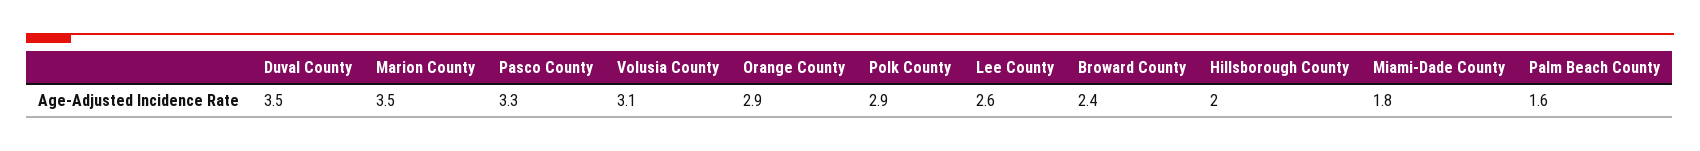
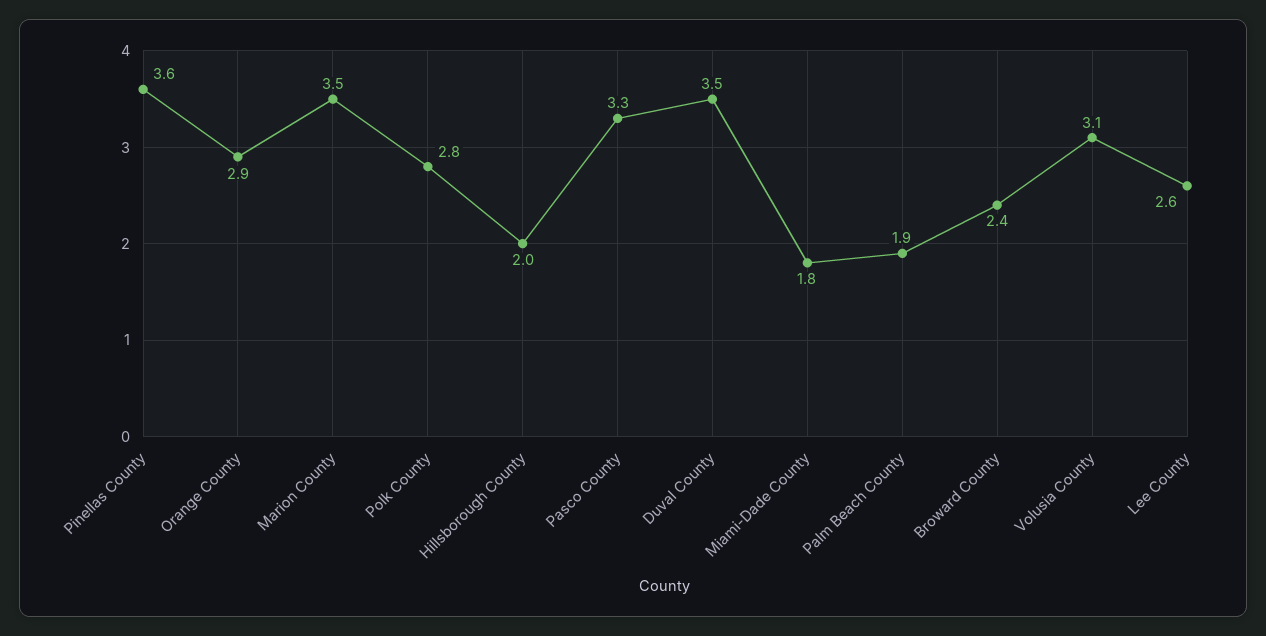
Polk County: 2.9 -> 2.8
Palm Beach County: 1.6 -> 1.9
Pinellas County: none -> 3.6

